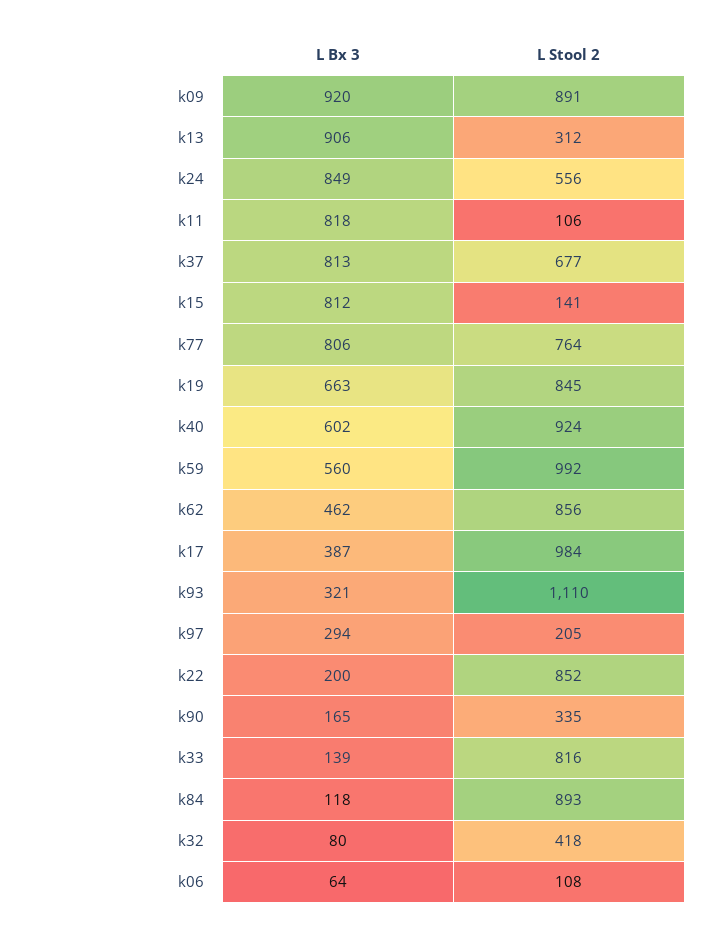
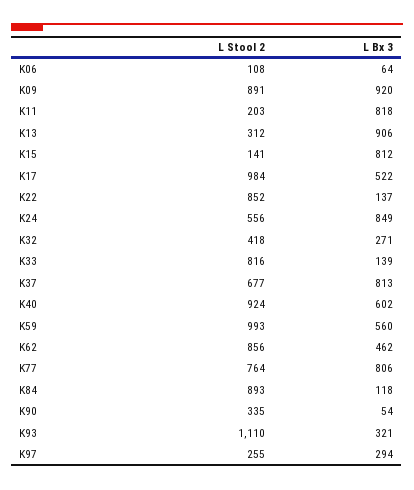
L Stool 2, k11: 106 -> 203
L Bx 3, k19: 663 -> none
L Stool 2, k19: 845 -> none
L Stool 2, k59: 992 -> 993
L Bx 3, k17: 387 -> 522
L Stool 2, k97: 205 -> 255
L Bx 3, k22: 200 -> 137
L Bx 3, k90: 165 -> 54
L Bx 3, k32: 80 -> 271

